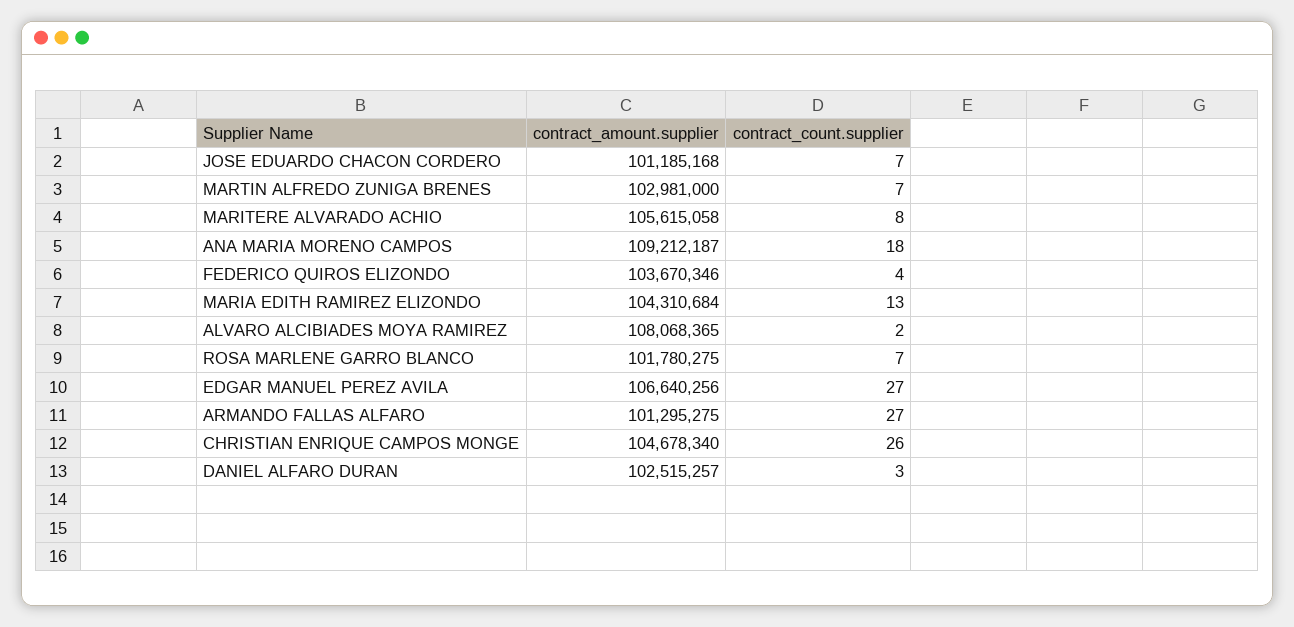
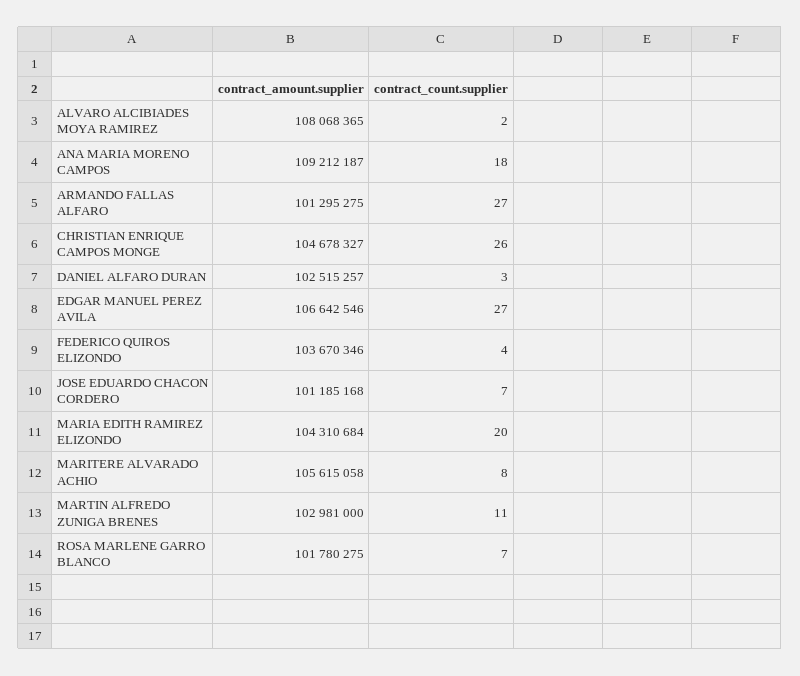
contract_count.supplier, MARTIN ALFREDO ZUNIGA BRENES: 7 -> 11
contract_count.supplier, MARIA EDITH RAMIREZ ELIZONDO: 13 -> 20
contract_amount.supplier, EDGAR MANUEL PEREZ AVILA: 106640256 -> 106642546
contract_amount.supplier, CHRISTIAN ENRIQUE CAMPOS MONGE: 104678340 -> 104678327

